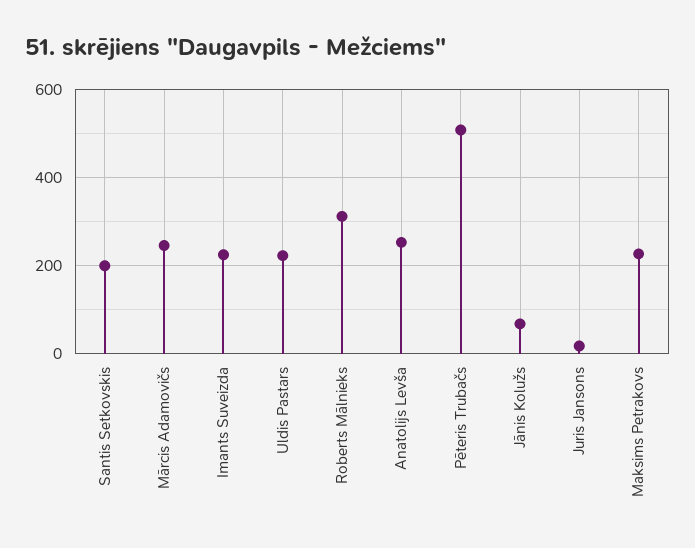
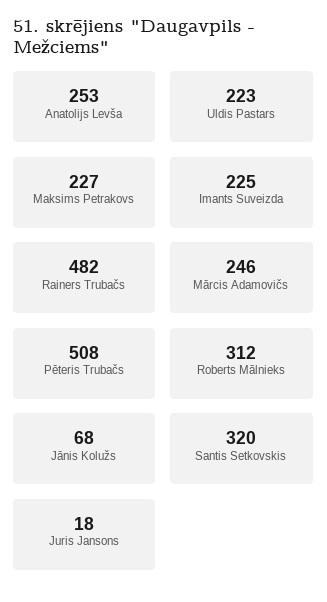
Santis Setkovskis: 200 -> 320
Rainers Trubačs: none -> 482

